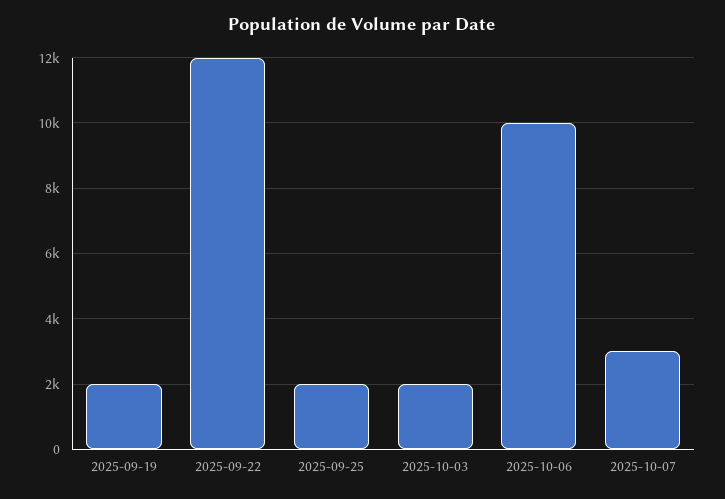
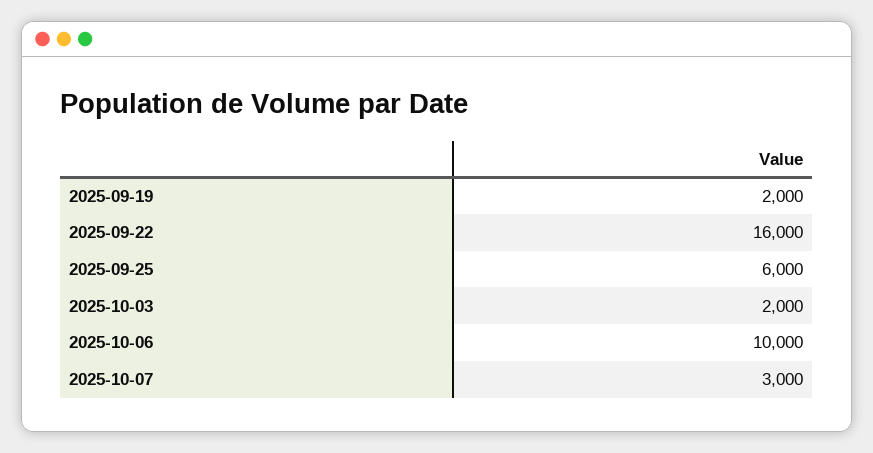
2025-09-22: 12000 -> 16000
2025-09-25: 2000 -> 6000

